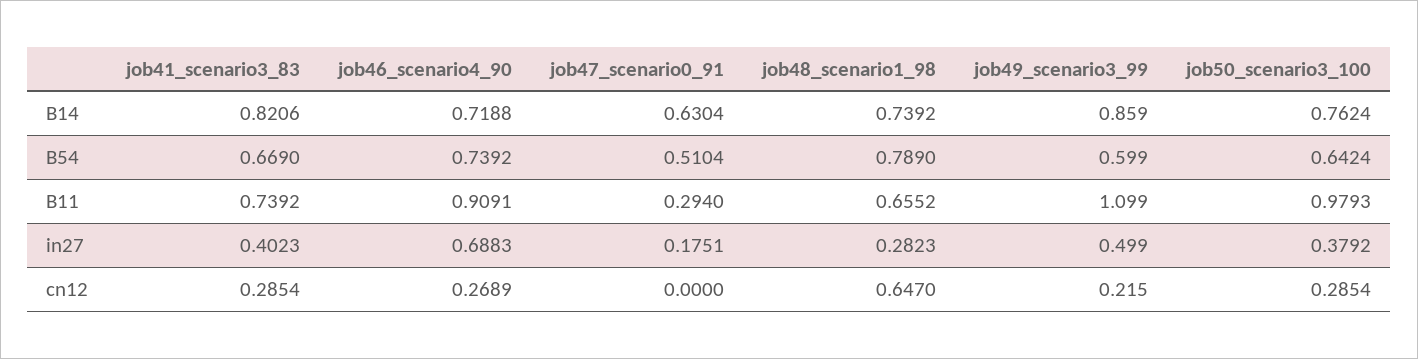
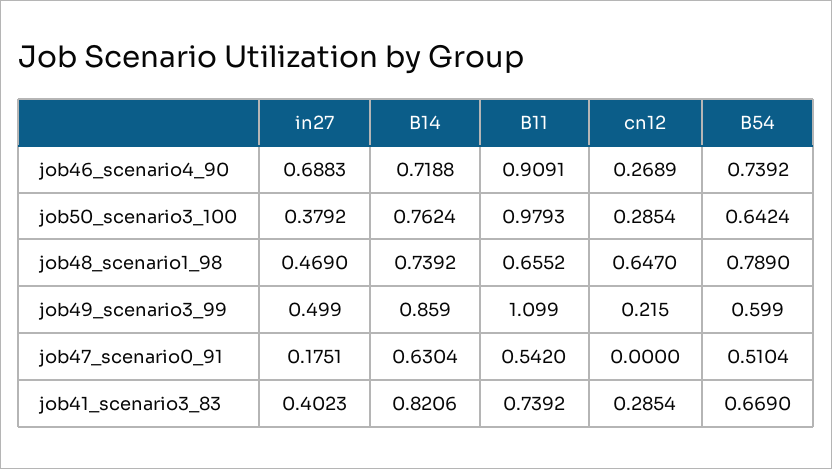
job47_scenario0_91, B11: 0.294 -> 0.542
job48_scenario1_98, in27: 0.2823 -> 0.469

